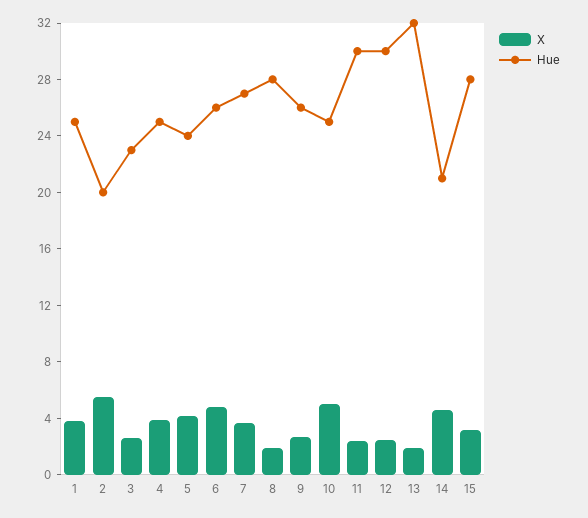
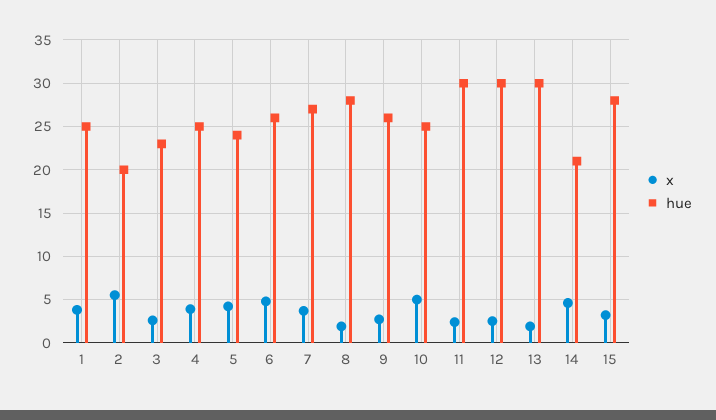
Hue, 13: 32 -> 30

